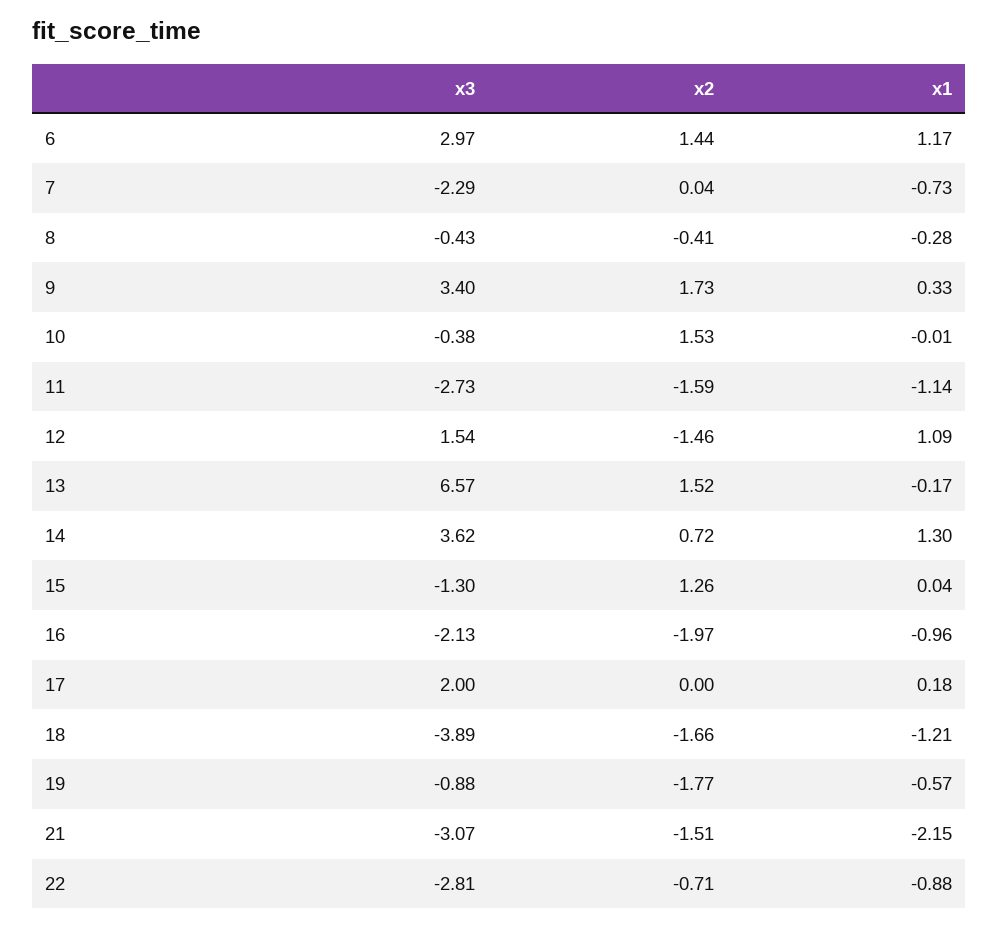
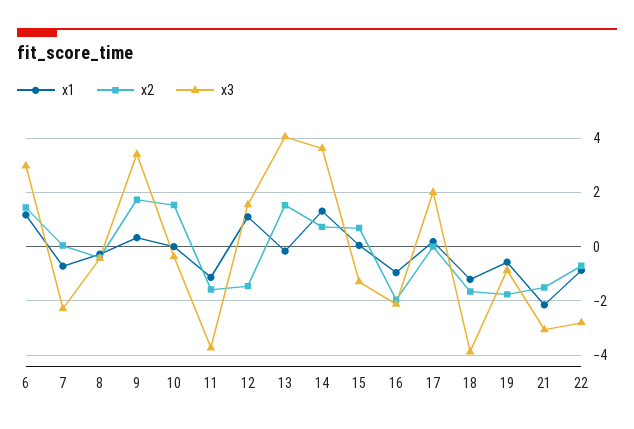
x3, 11: -2.73 -> -3.75
x3, 13: 6.57 -> 4
x2, 15: 1.26 -> 0.75

